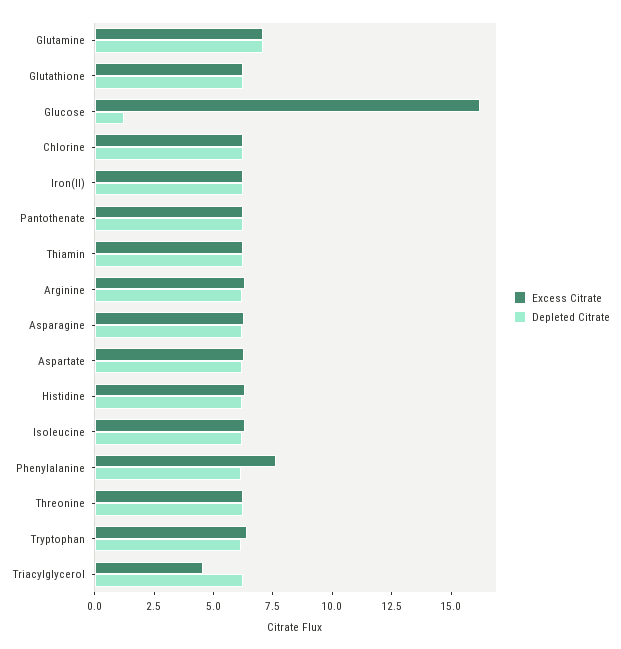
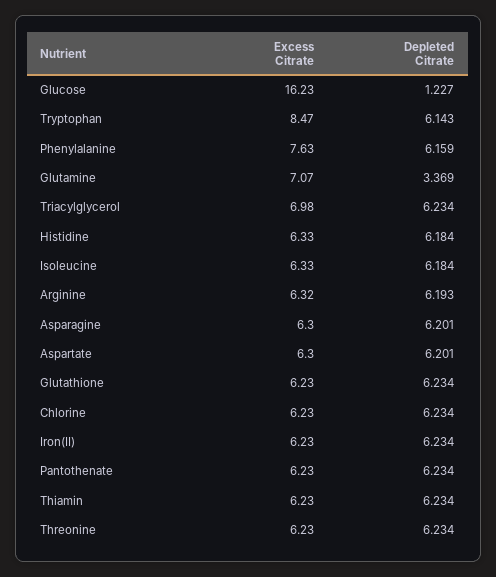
Depleted Citrate, Glutamine: 7 -> 3.369
Excess Citrate, Tryptophan: 6.5 -> 8.47
Excess Citrate, Triacylglycerol: 4.5 -> 6.98

